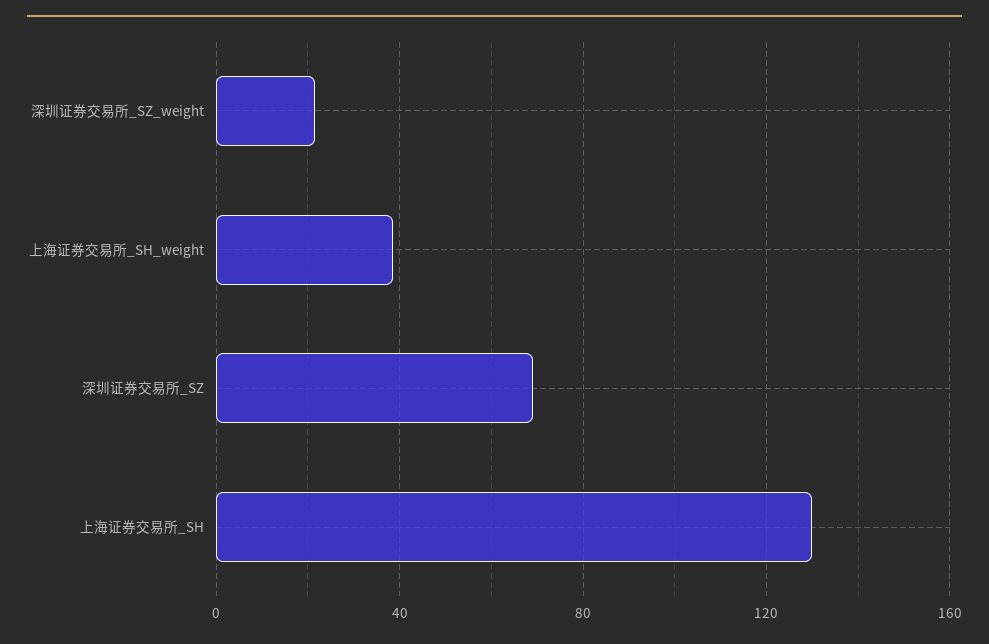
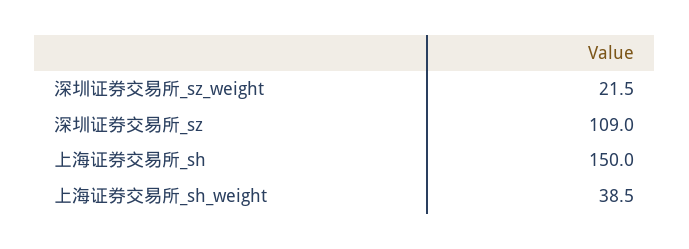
深圳证券交易所_SZ: 70 -> 109
上海证券交易所_SH: 130 -> 150

